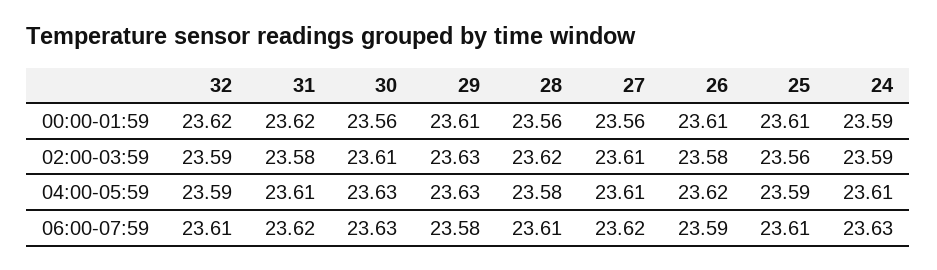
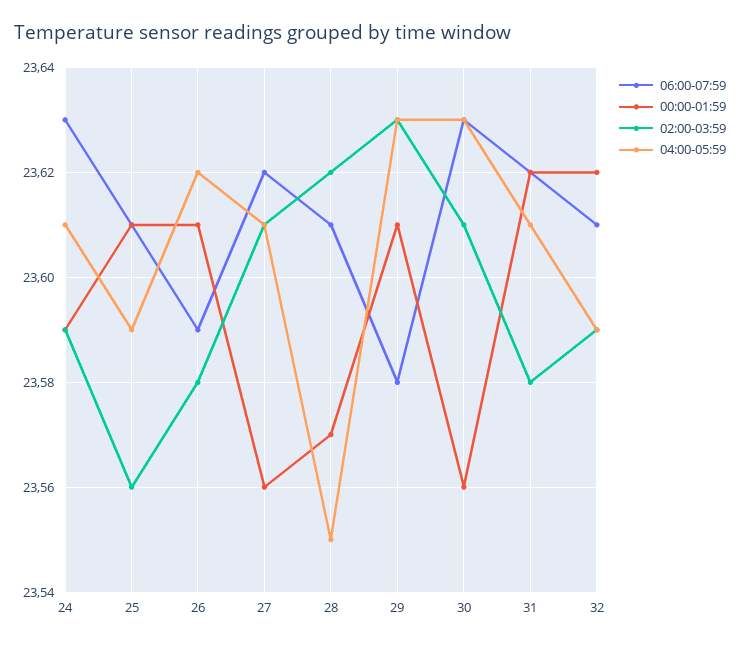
00:00-01:59, 28: 23.56 -> 23.57
04:00-05:59, 28: 23.58 -> 23.55

